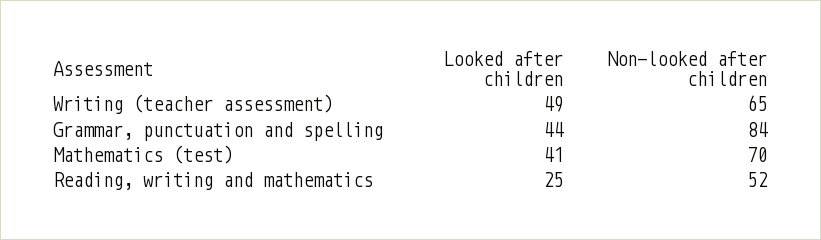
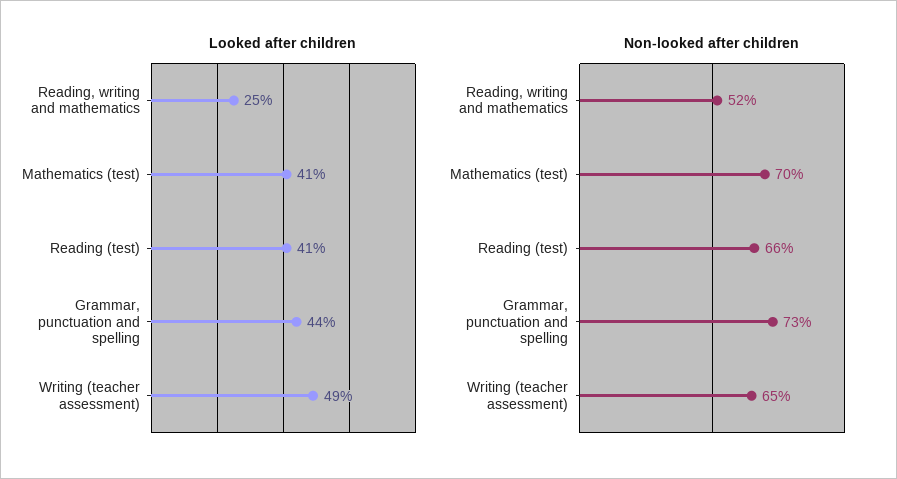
Non-looked after children, Grammar, punctuation and spelling: 84 -> 73
Looked after children, Reading (test): none -> 41
Non-looked after children, Reading (test): none -> 66

